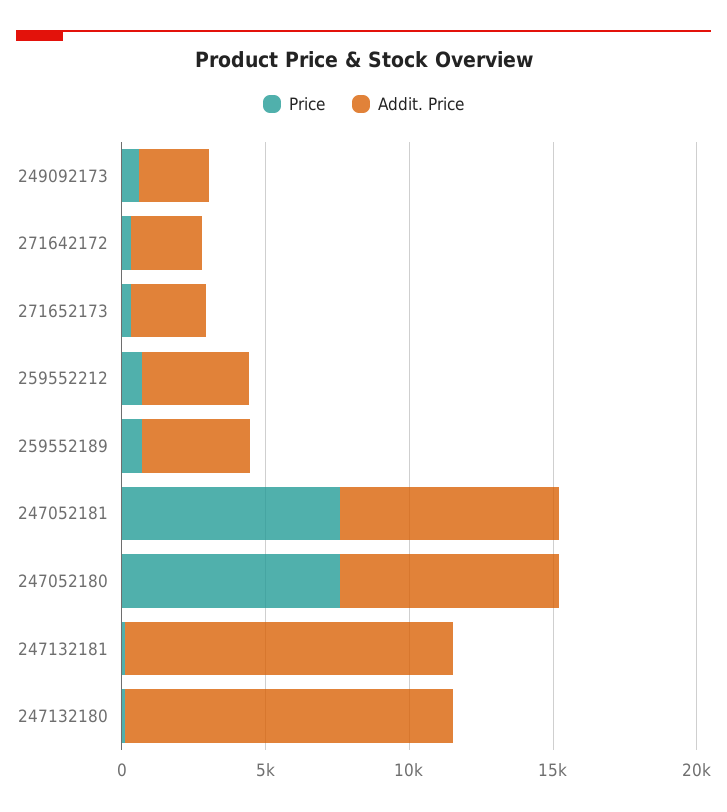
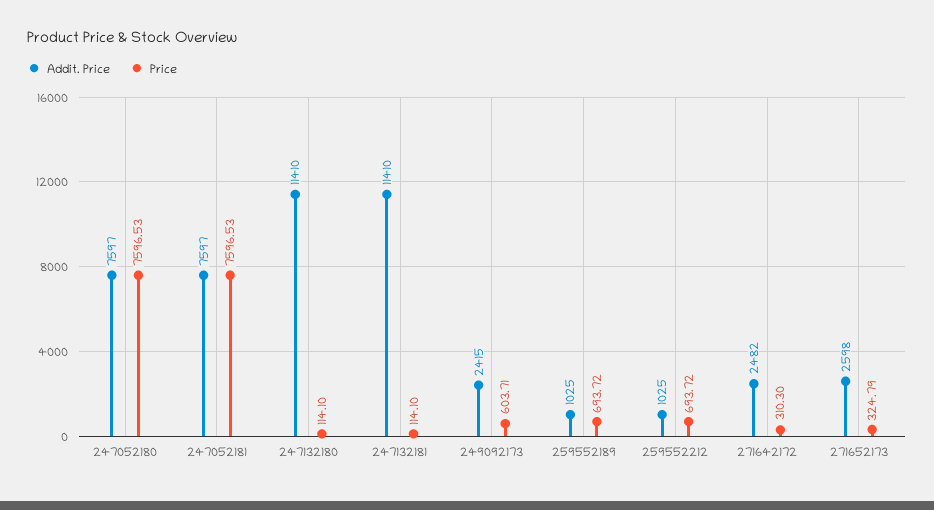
Addit. Price, 259552212: 4000 -> 1025
Addit. Price, 259552189: 4000 -> 1025

